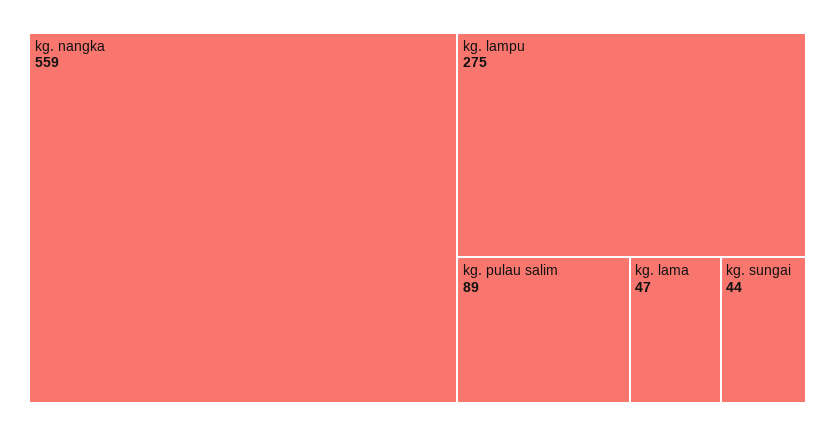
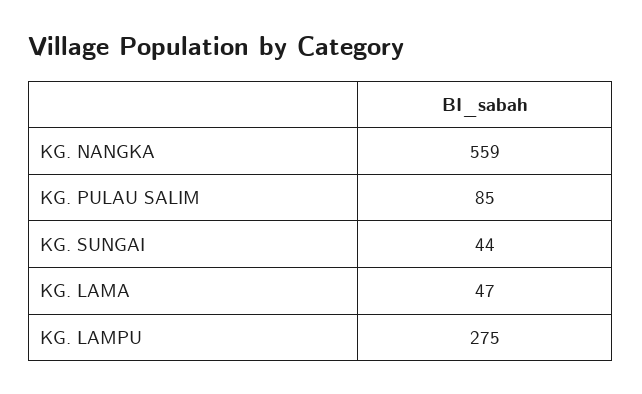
kg. pulau salim: 89 -> 85

